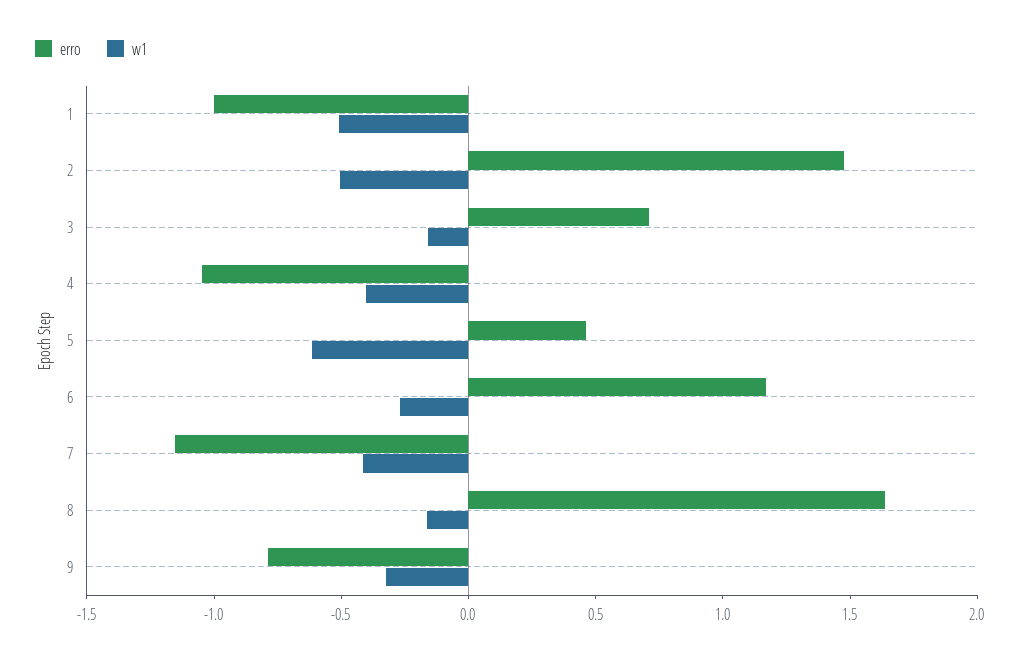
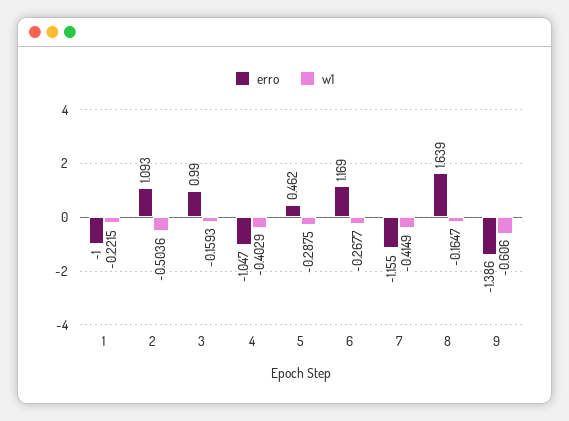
w1, 1: -0.5 -> -0.2215
erro, 2: 1.5 -> 1.093
erro, 3: 0.7 -> 0.99
w1, 5: -0.6 -> -0.2875
erro, 9: -0.8 -> -1.386
w1, 9: -0.3 -> -0.606

